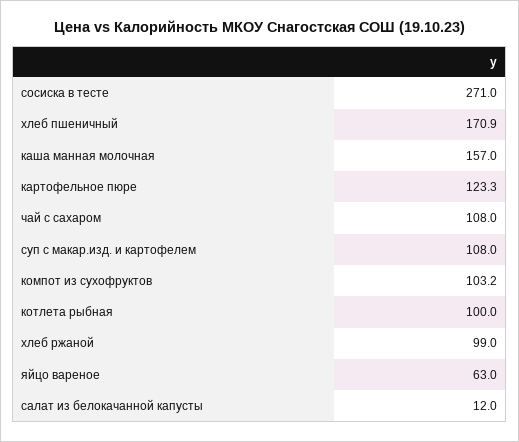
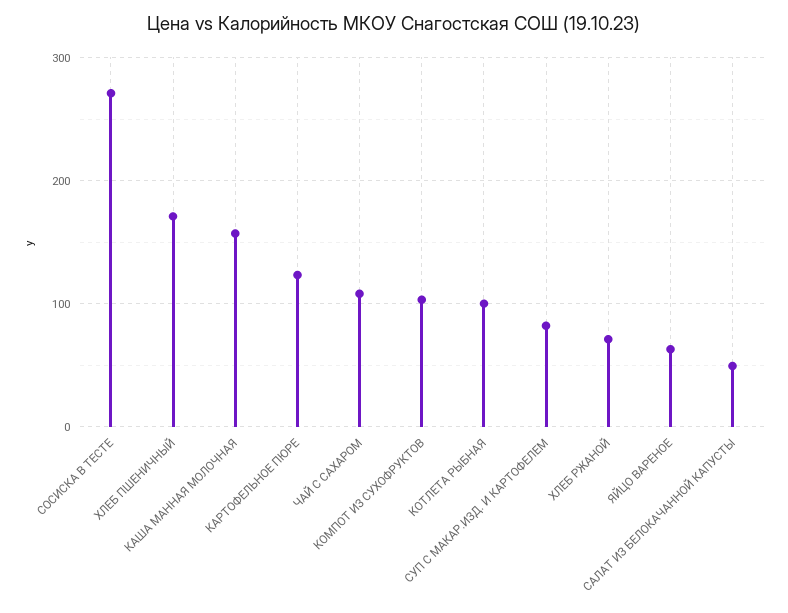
суп с макар.изд. и картофелем: 108 -> 80
хлеб ржаной: 99 -> 70
салат из белокачанной капусты: 12 -> 50

